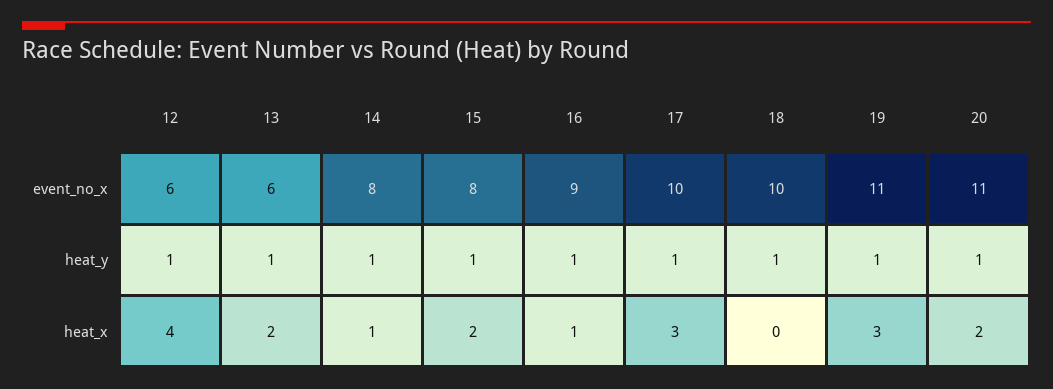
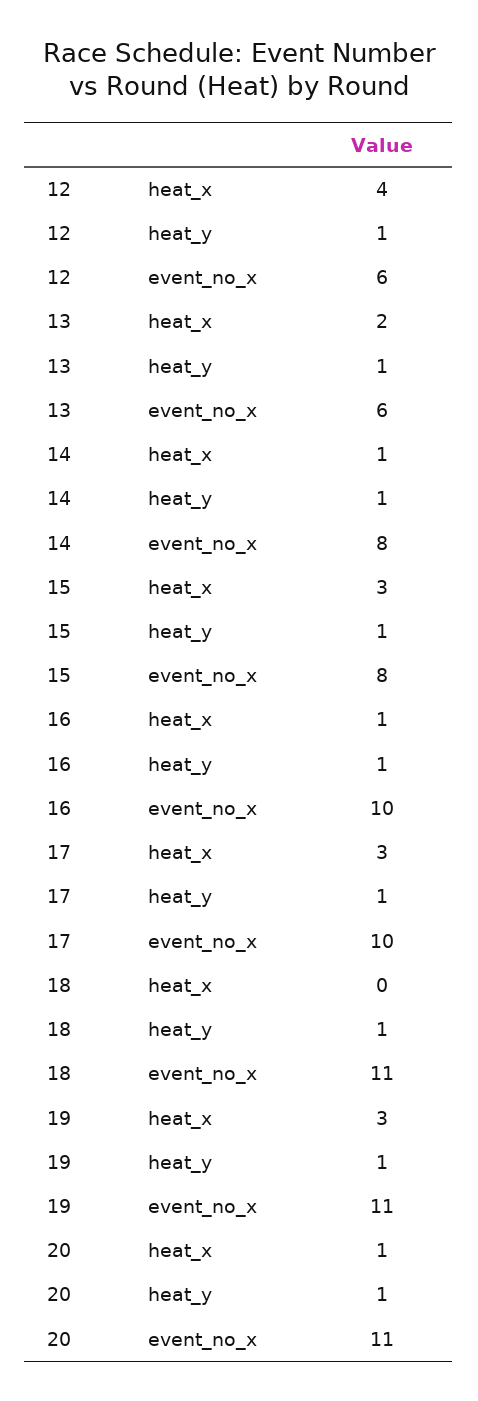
16, event_no_x: 9 -> 10
18, event_no_x: 10 -> 11
15, heat_x: 2 -> 3
20, heat_x: 2 -> 1

